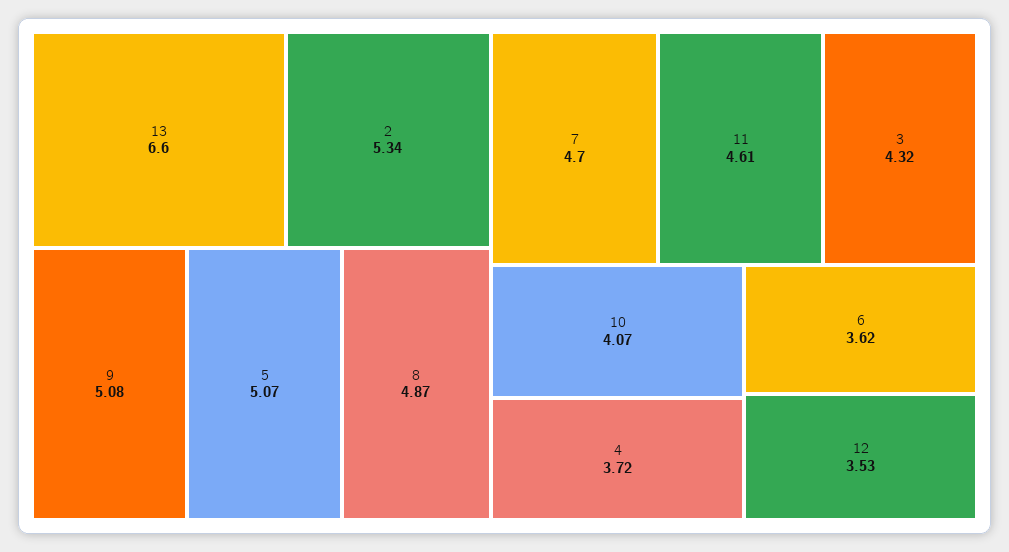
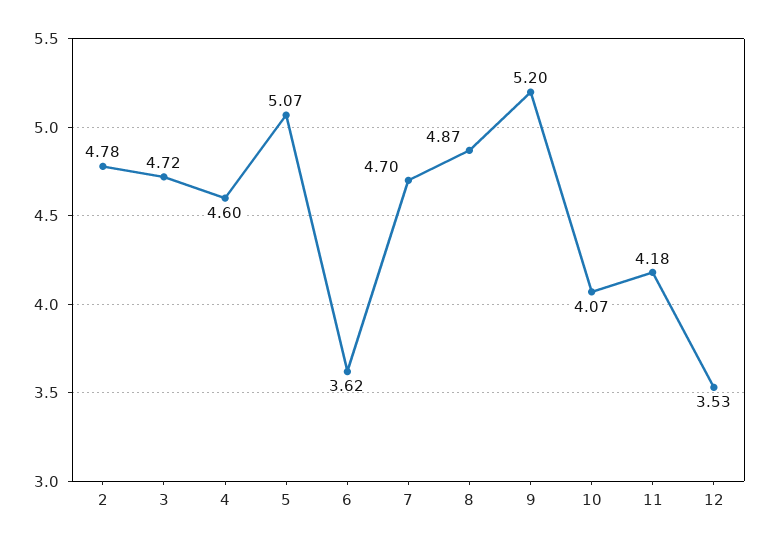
13: 6.6 -> none
2: 5.34 -> 4.78
9: 5.08 -> 5.2
11: 4.61 -> 4.18
3: 4.32 -> 4.72
4: 3.72 -> 4.6

